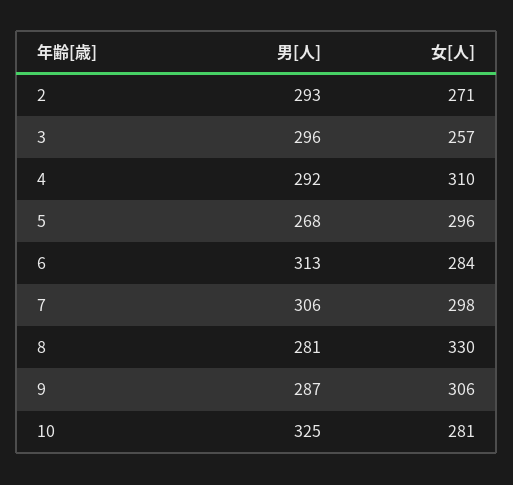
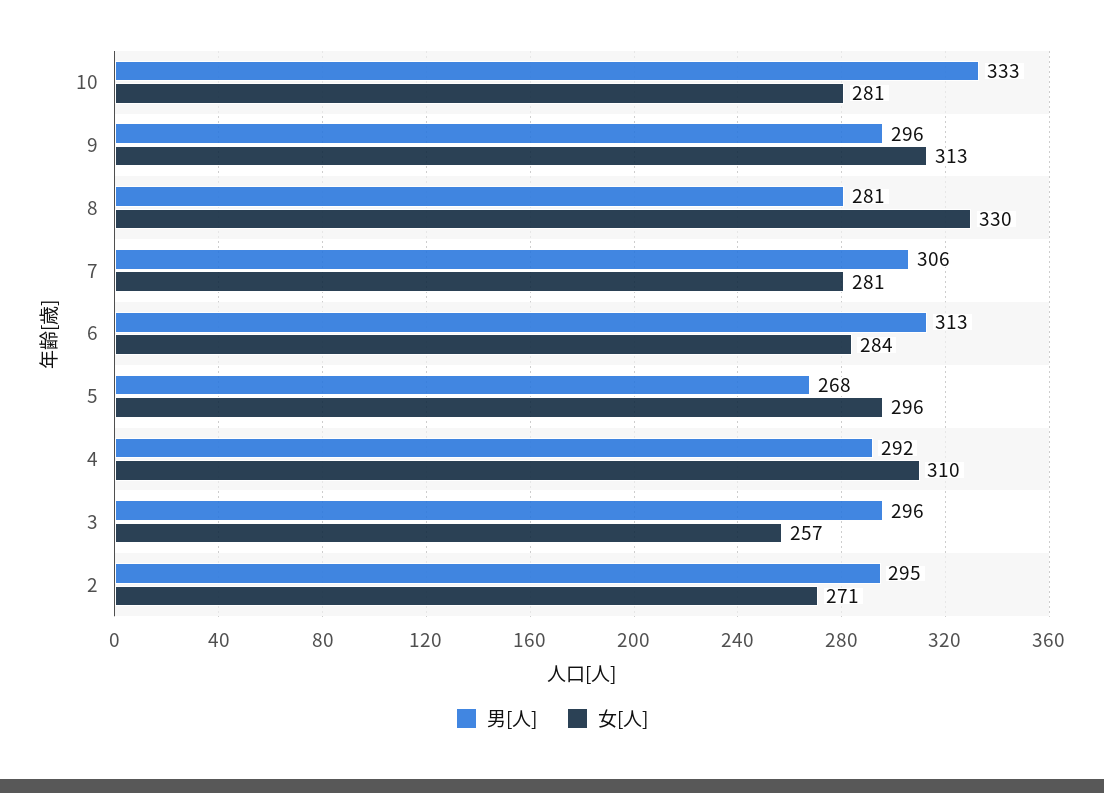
男[人], 2: 293 -> 295
女[人], 7: 298 -> 281
男[人], 9: 287 -> 296
女[人], 9: 306 -> 313
男[人], 10: 325 -> 333

